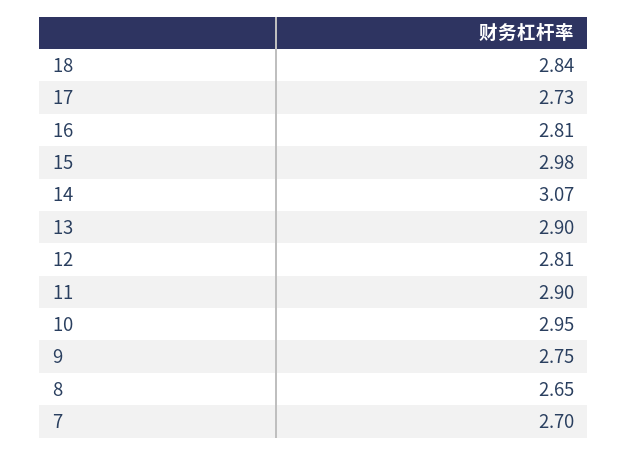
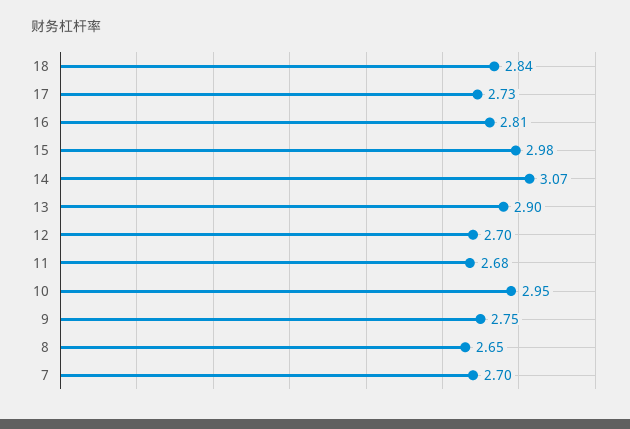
12: 2.81 -> 2.7
11: 2.9 -> 2.68

